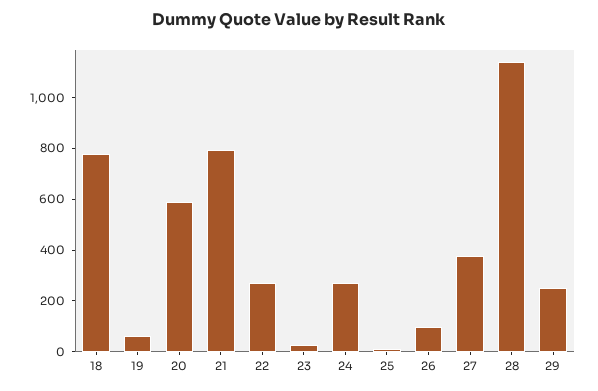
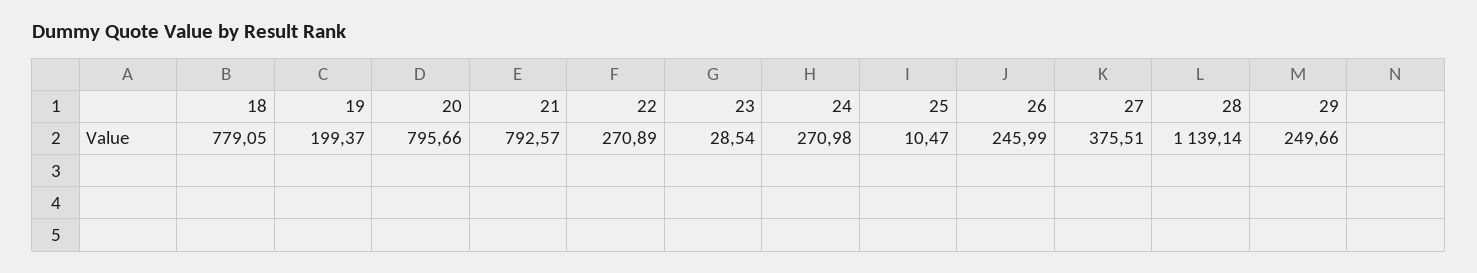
19: 50 -> 199.37
20: 600 -> 795.66
26: 100 -> 245.99

